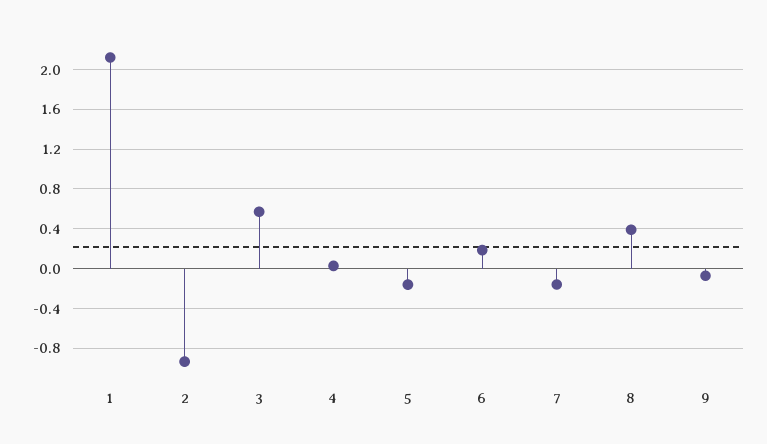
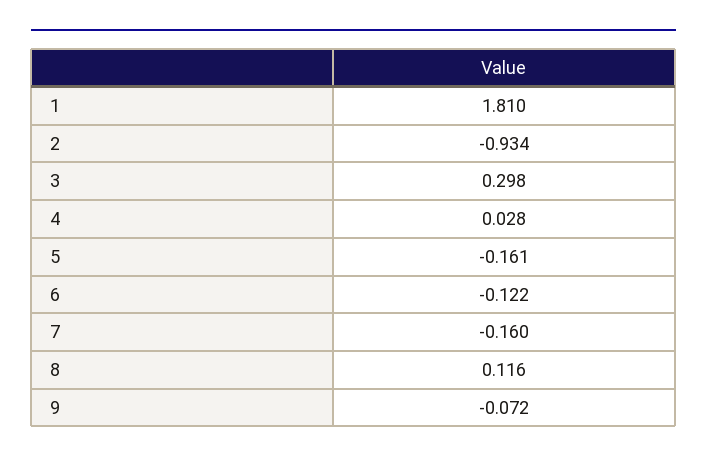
1: 2.1 -> 1.81
3: 0.6 -> 0.298
6: 0.2 -> -0.122
8: 0.4 -> 0.116

